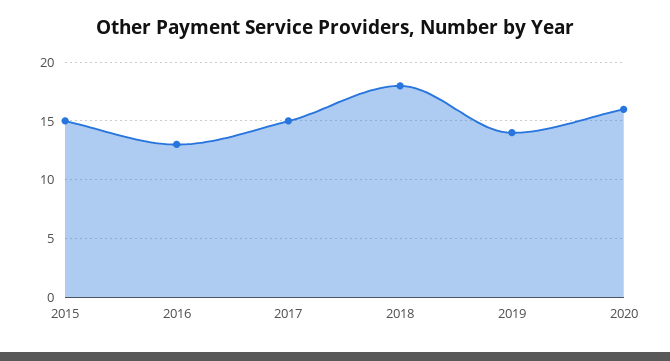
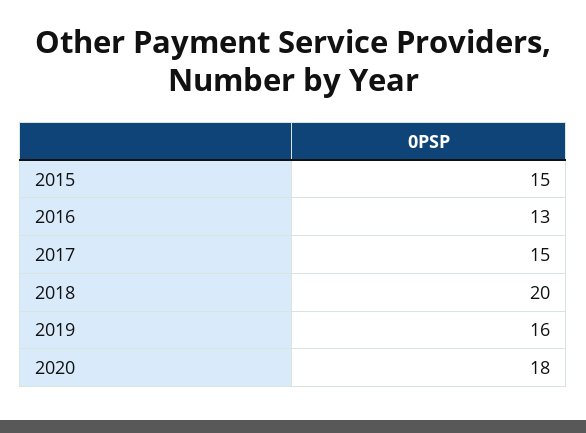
2018: 18 -> 20
2019: 14 -> 16
2020: 16 -> 18

